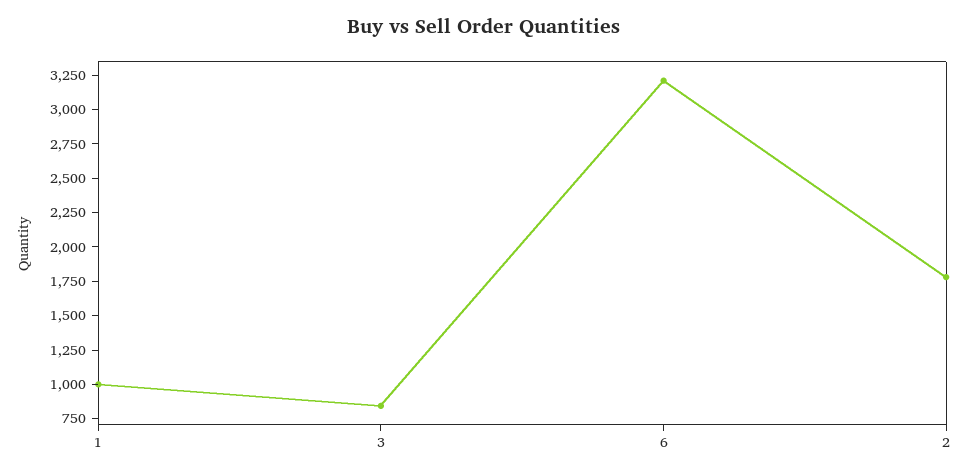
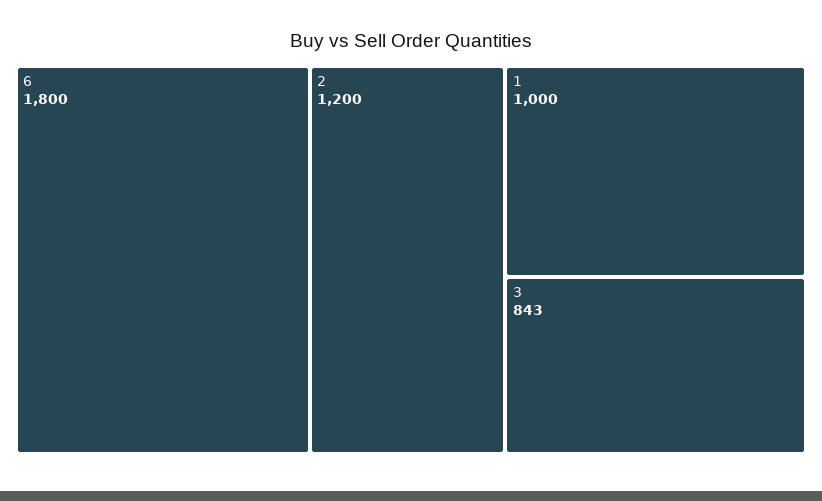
6: 3250 -> 1800
2: 1750 -> 1200

